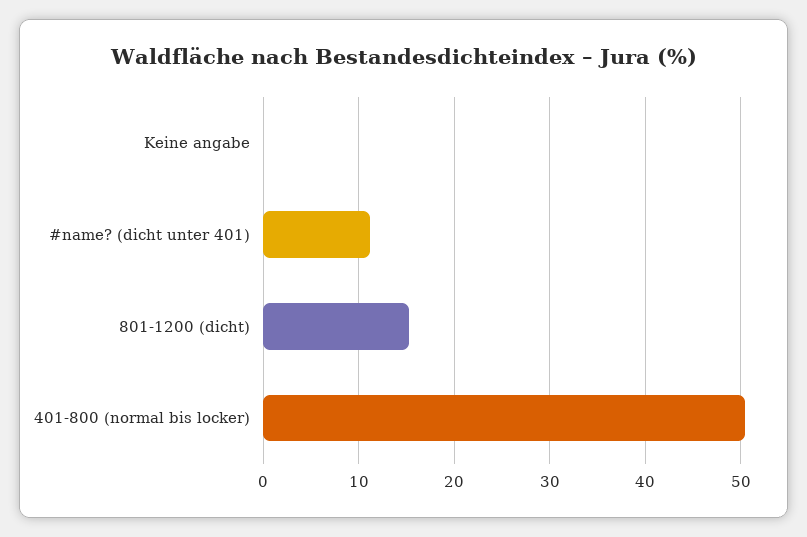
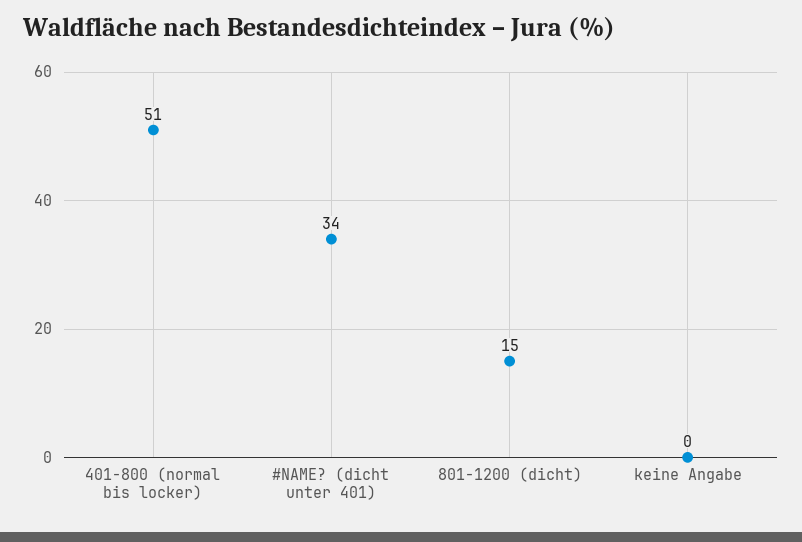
#name? (dicht unter 401): 11 -> 34

